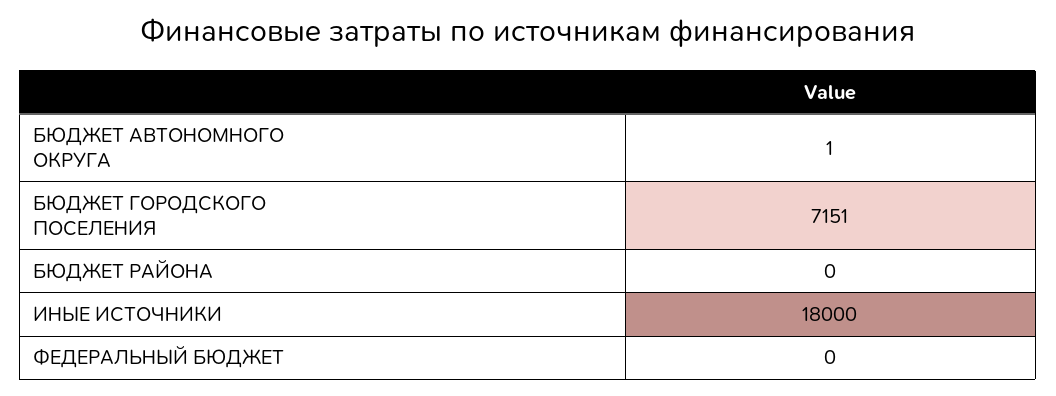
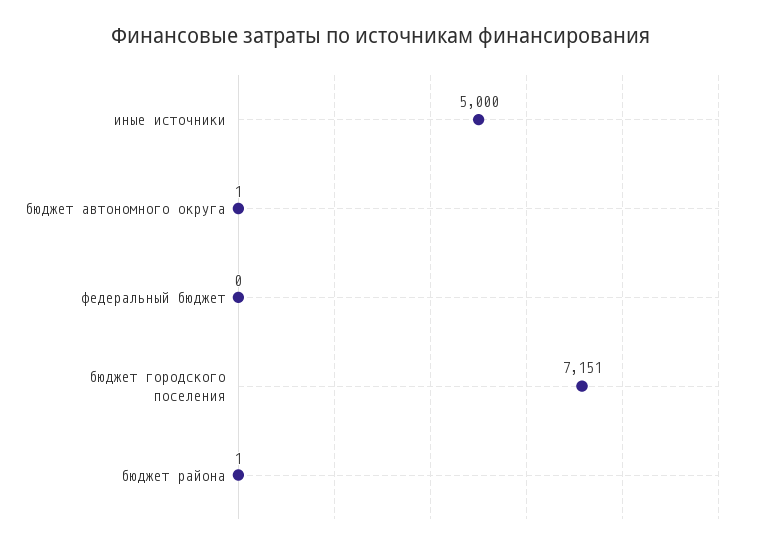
БЮДЖЕТ РАЙОНА: 0 -> 1
ИНЫЕ ИСТОЧНИКИ: 18000 -> 5000

